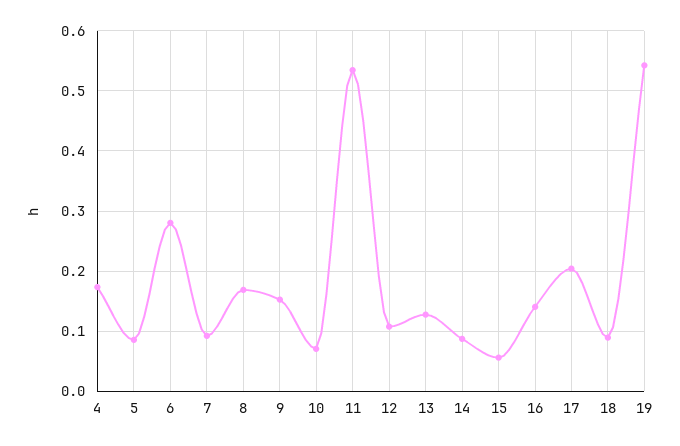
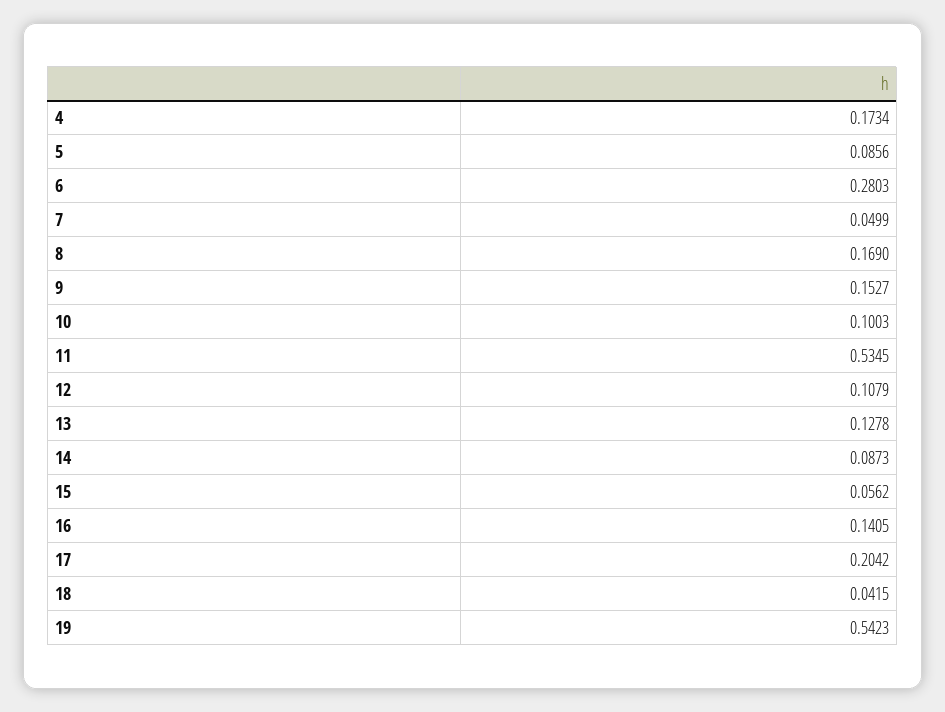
7: 0.09 -> 0.0499
10: 0.07 -> 0.1003
18: 0.09 -> 0.0415

